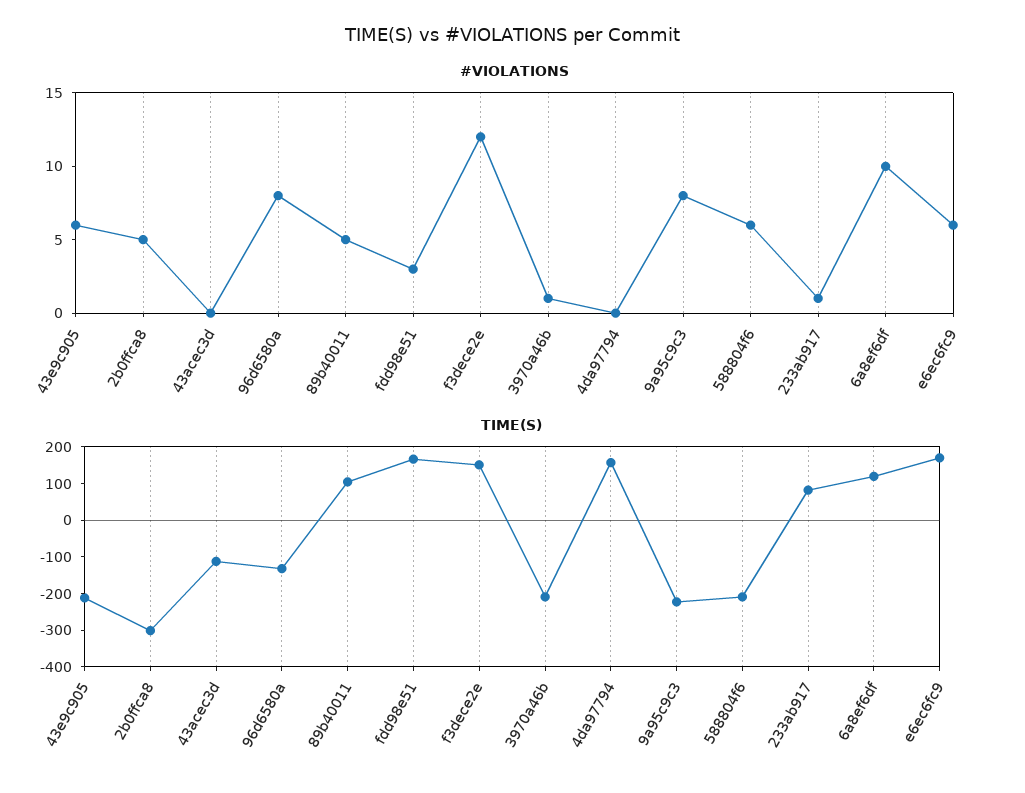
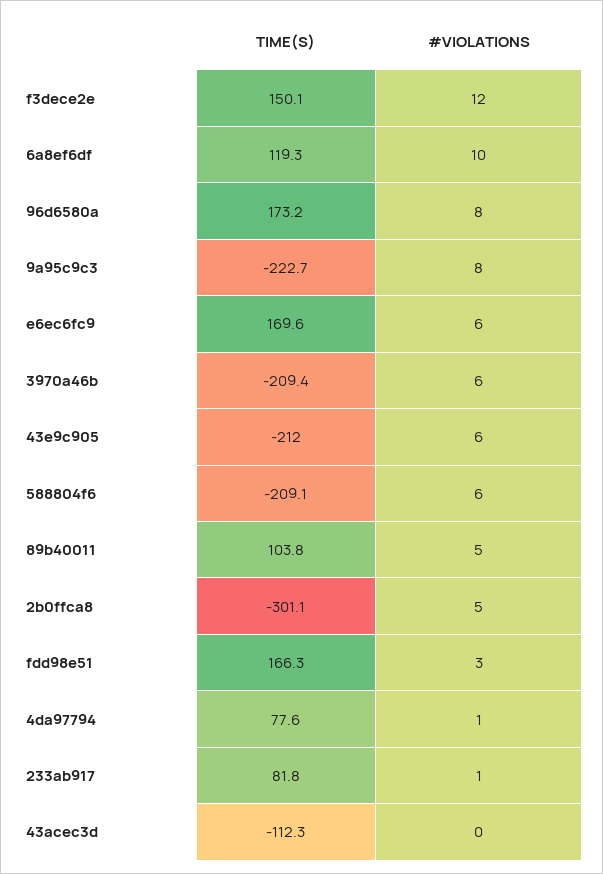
#VIOLATIONS, 3970a46b: 1 -> 6
#VIOLATIONS, 4da97794: 0 -> 1
TIME(S), 96d6580a: -125 -> 173.2
TIME(S), 4da97794: 150 -> 77.6

